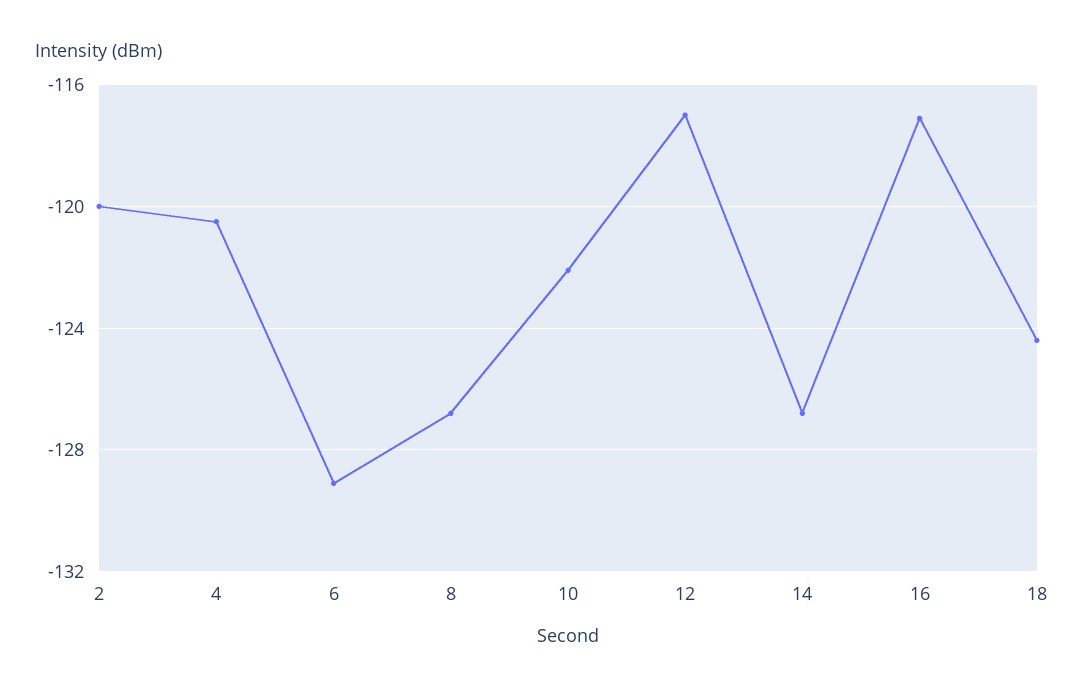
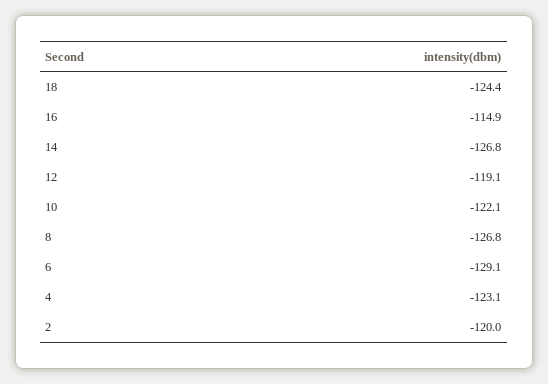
4: -120.5 -> -123.1
12: -117 -> -119.1
16: -117 -> -114.9

